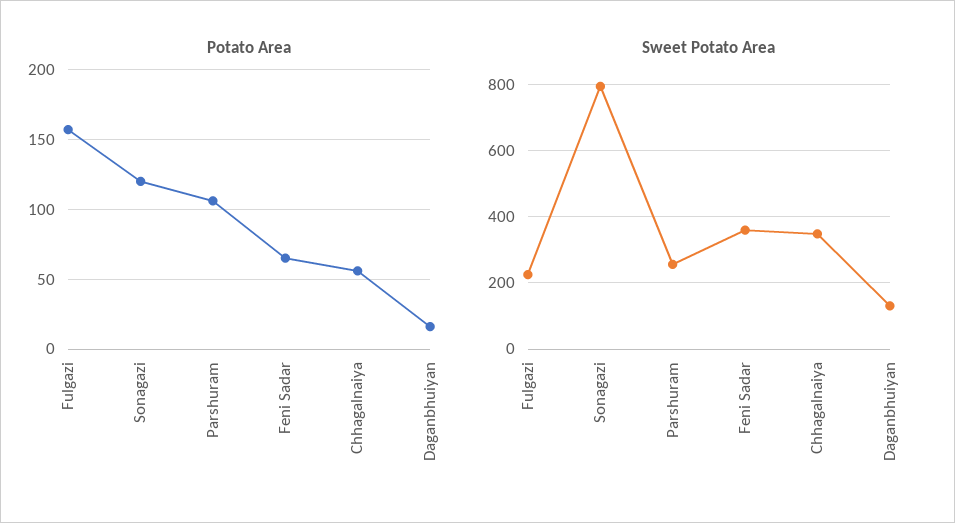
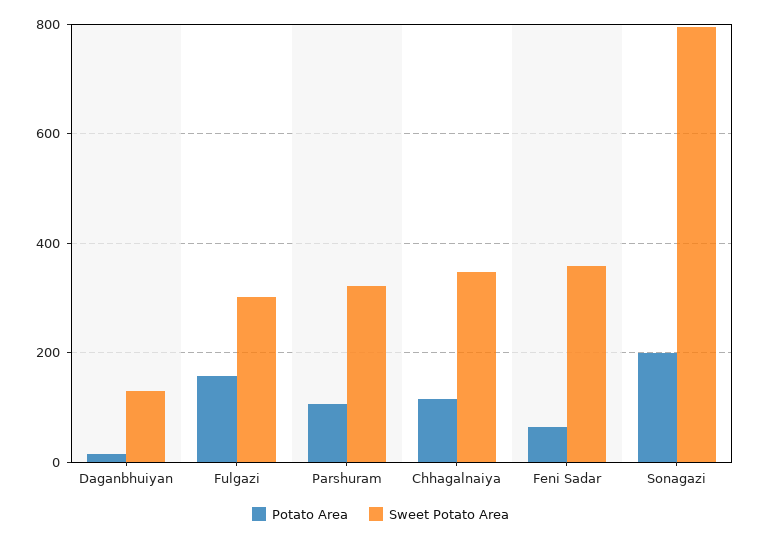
Potato Area, Sonagazi: 120 -> 200
Potato Area, Chhagalnaiya: 55 -> 120
Sweet Potato Area, Fulgazi: 220 -> 300
Sweet Potato Area, Parshuram: 260 -> 320

